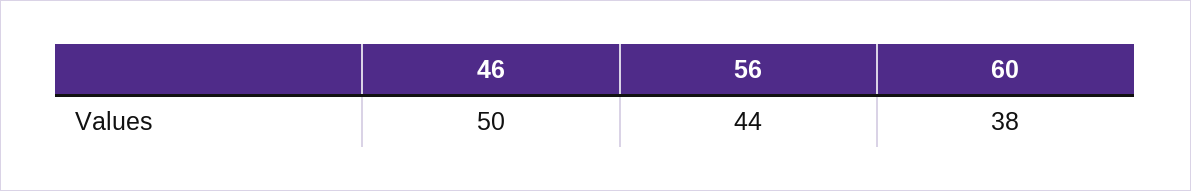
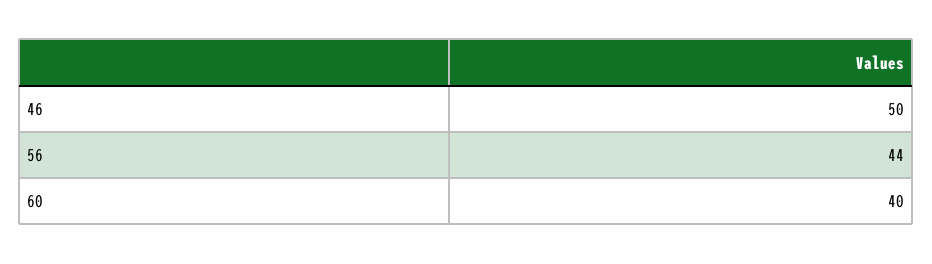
60: 38 -> 40

